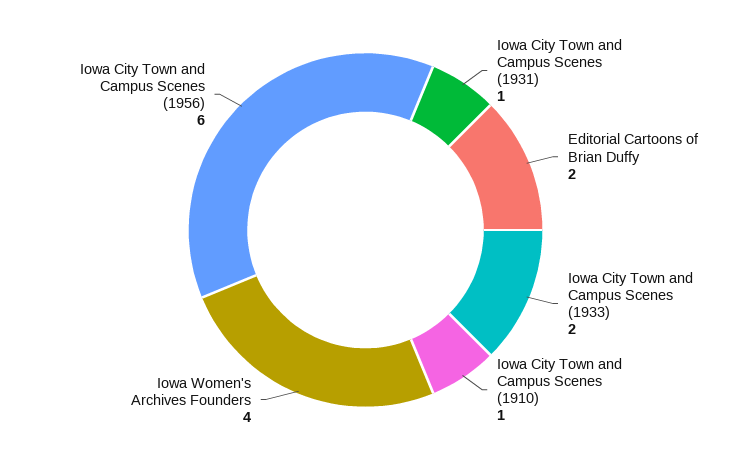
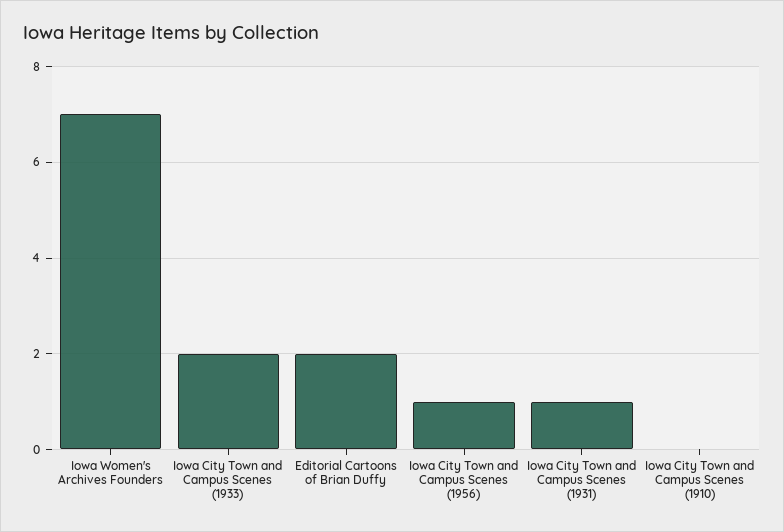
Iowa City Town and Campus Scenes (1910): 1 -> 0
Iowa Women's Archives Founders: 4 -> 7
Iowa City Town and Campus Scenes (1956): 6 -> 1

